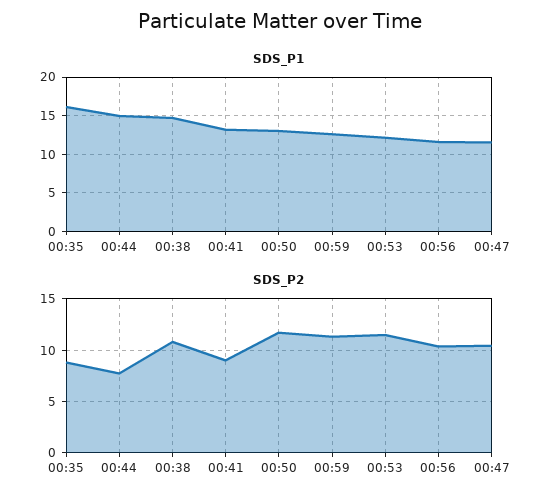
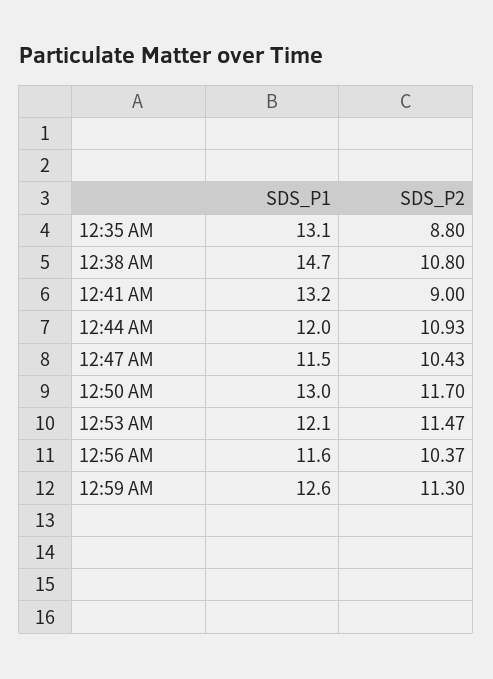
SDS_P1, 00:35: 16 -> 13.1
SDS_P1, 00:44: 15 -> 12
SDS_P2, 00:44: 8 -> 10.93

